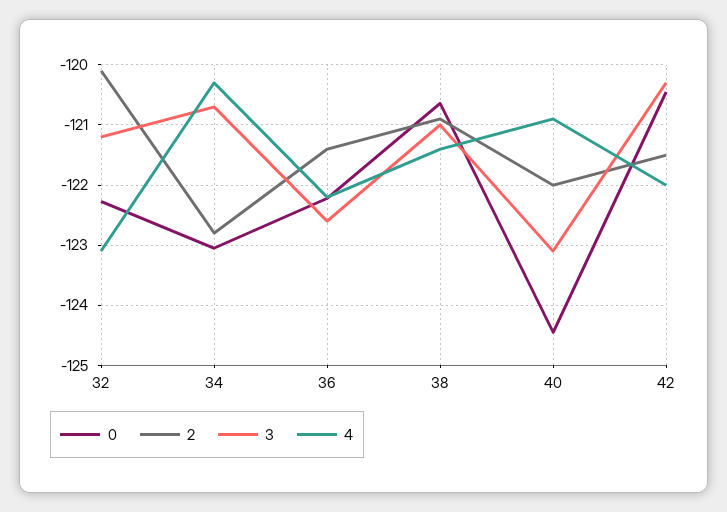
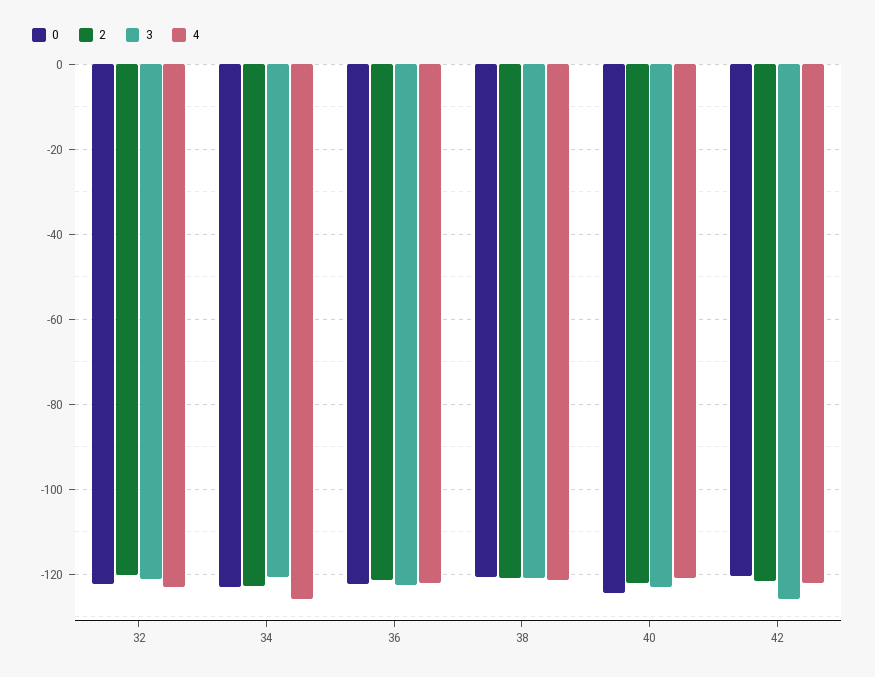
4, 34: -120.3 -> -126
3, 42: -120.3 -> -126

